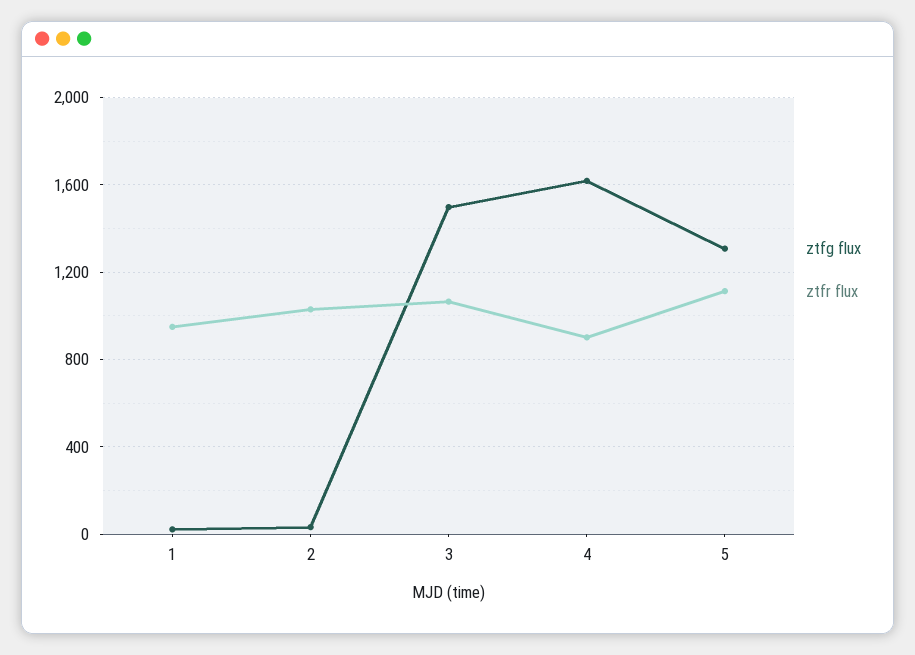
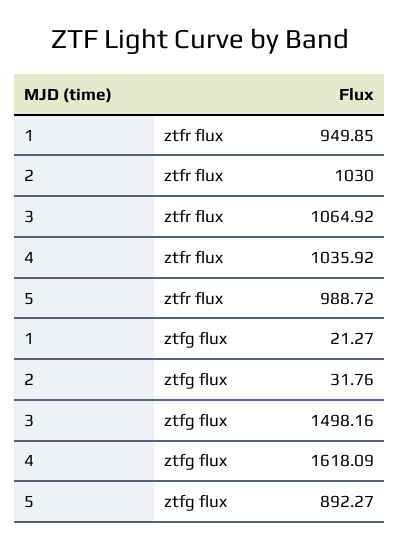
ztfr flux, 4: 900 -> 1035.92
ztfg flux, 5: 1300 -> 892.27
ztfr flux, 5: 1100 -> 988.72

